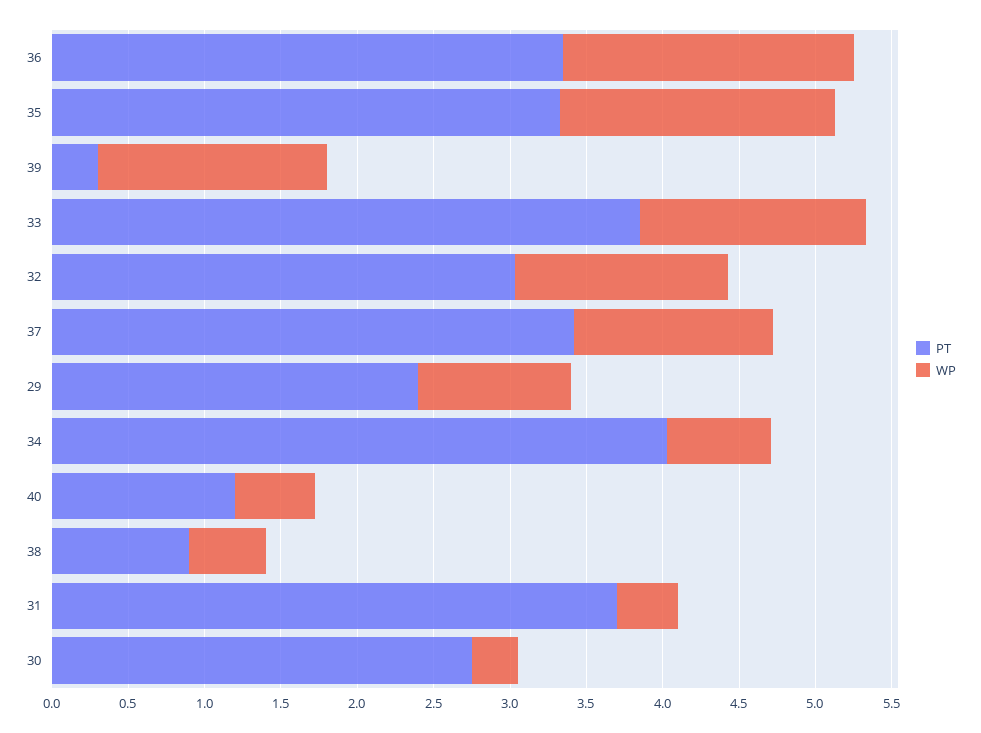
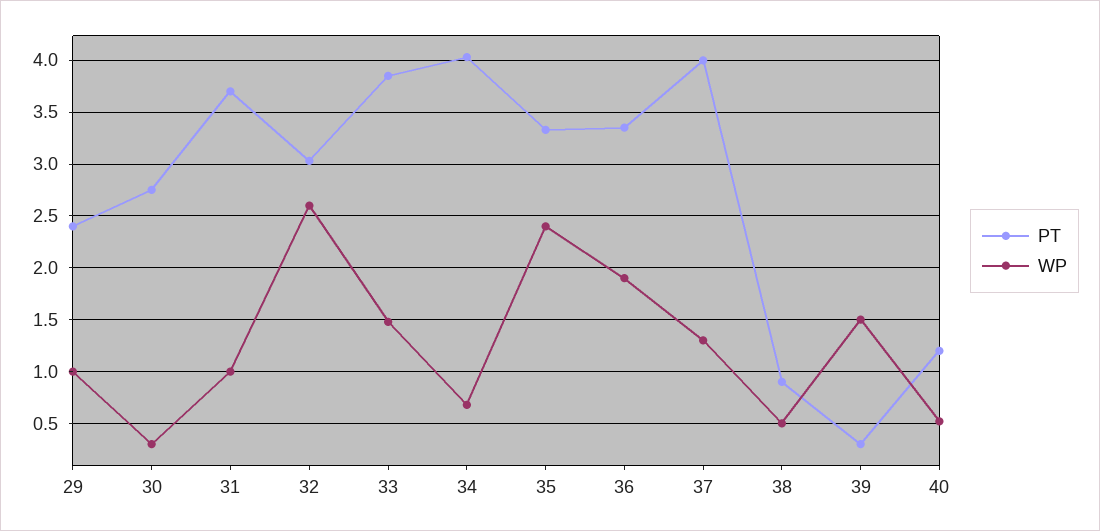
WP, 35: 1.8 -> 2.4
WP, 32: 1.4 -> 2.6
PT, 37: 3.4 -> 4
WP, 31: 0.4 -> 1

